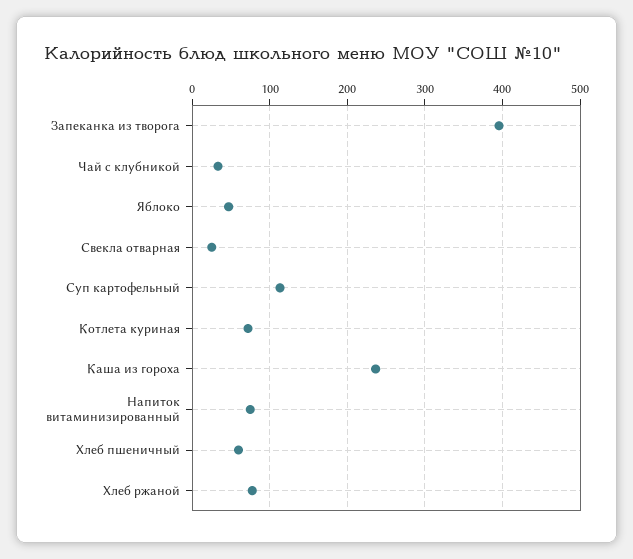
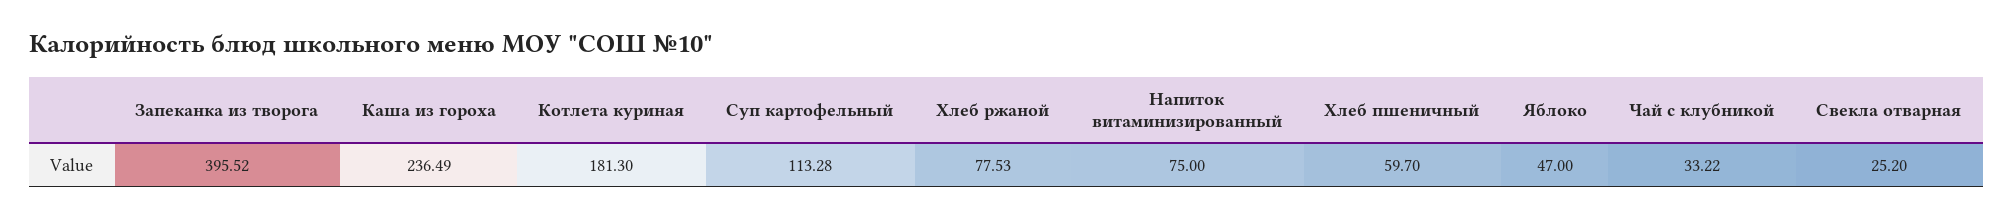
Котлета куриная: 70 -> 181.3

